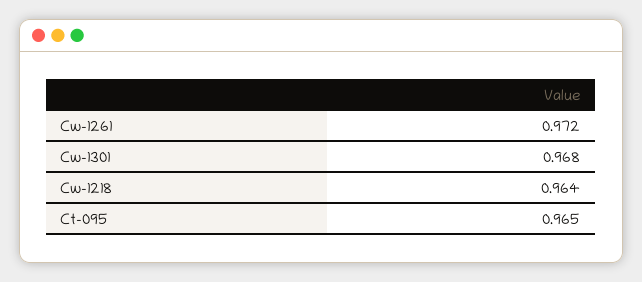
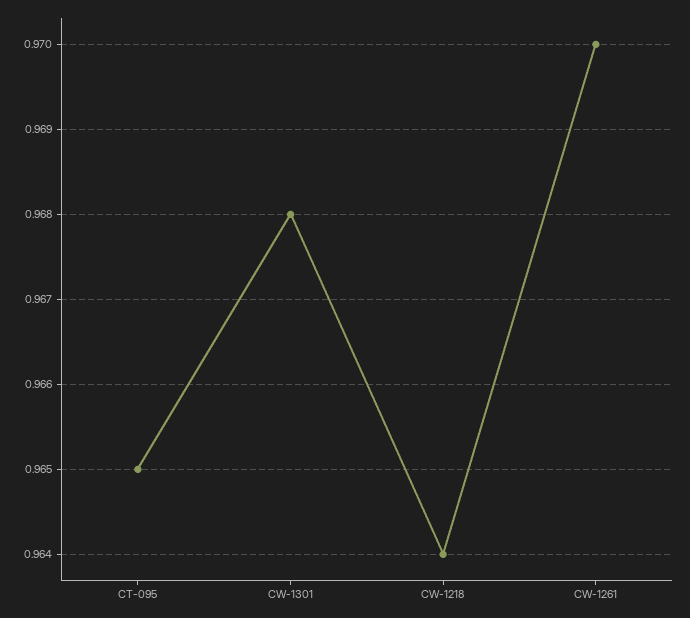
Cw-1261: 0.972 -> 0.97

